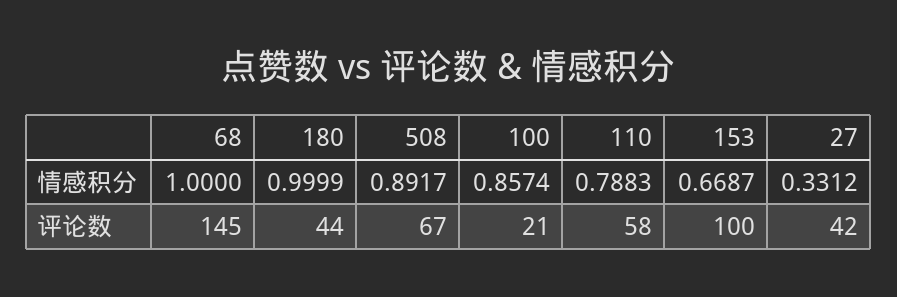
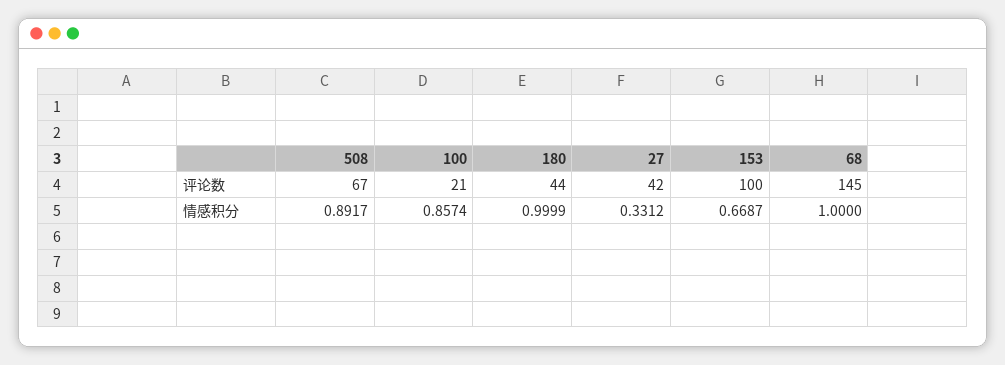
110, 情感积分: 0.7883 -> none
110, 评论数: 58 -> none

